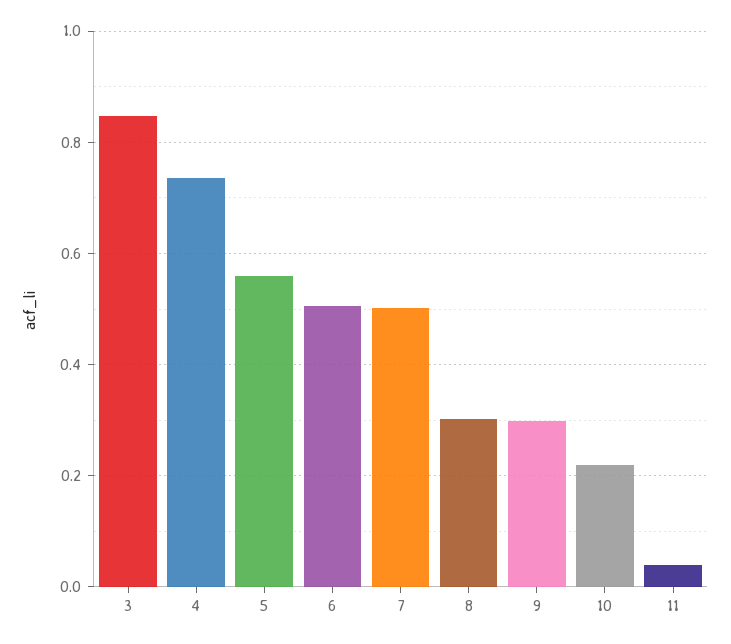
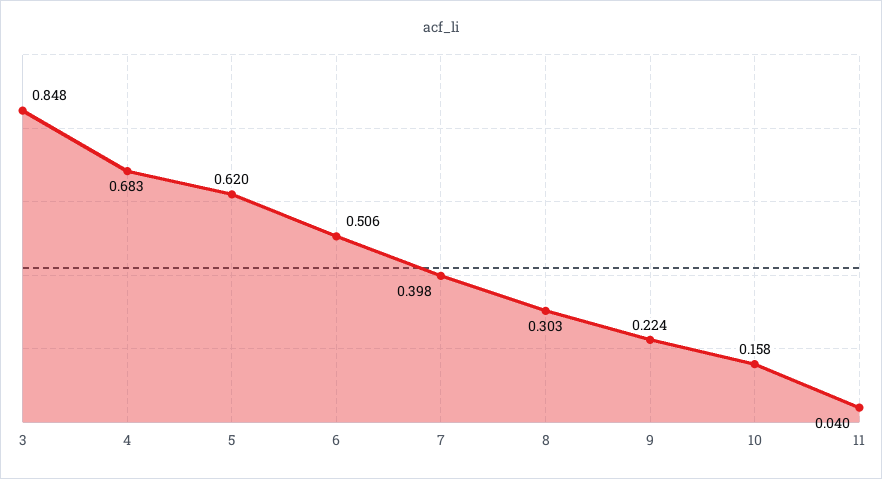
4: 0.74 -> 0.683
5: 0.56 -> 0.62
7: 0.5 -> 0.398
9: 0.3 -> 0.224
10: 0.22 -> 0.158

